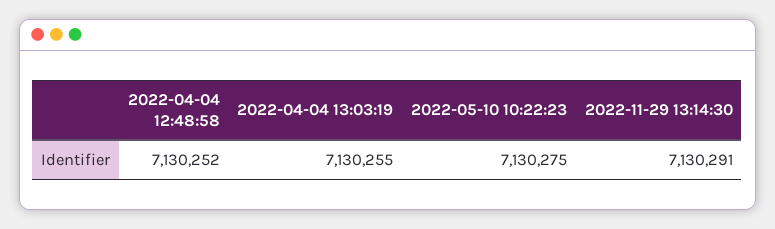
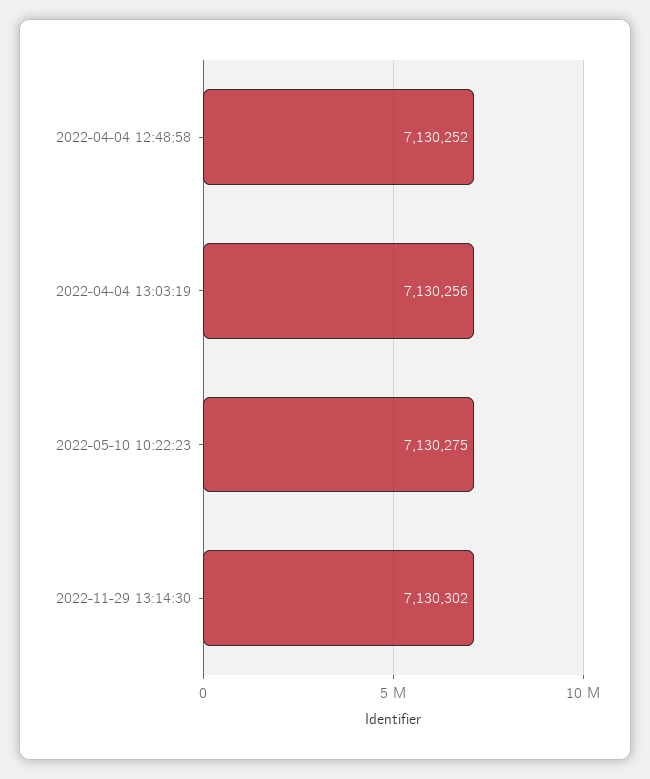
2022-04-04 13:03:19: 7130255 -> 7130256
2022-11-29 13:14:30: 7130291 -> 7130302

